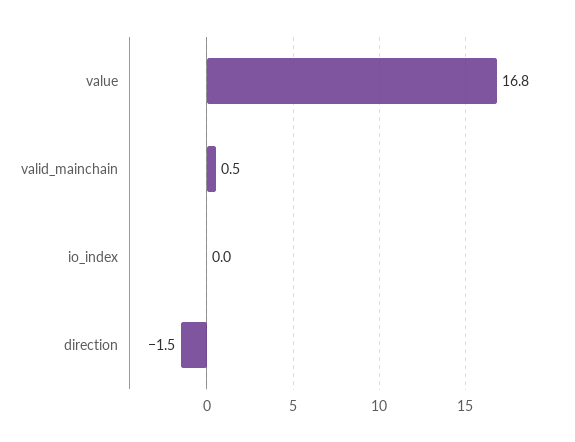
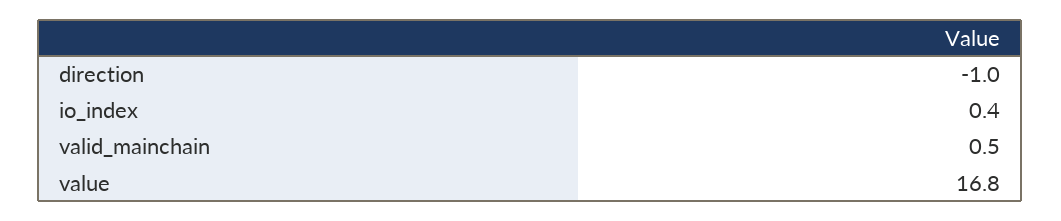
io_index: 0 -> 0.4
direction: -1.5 -> -1

